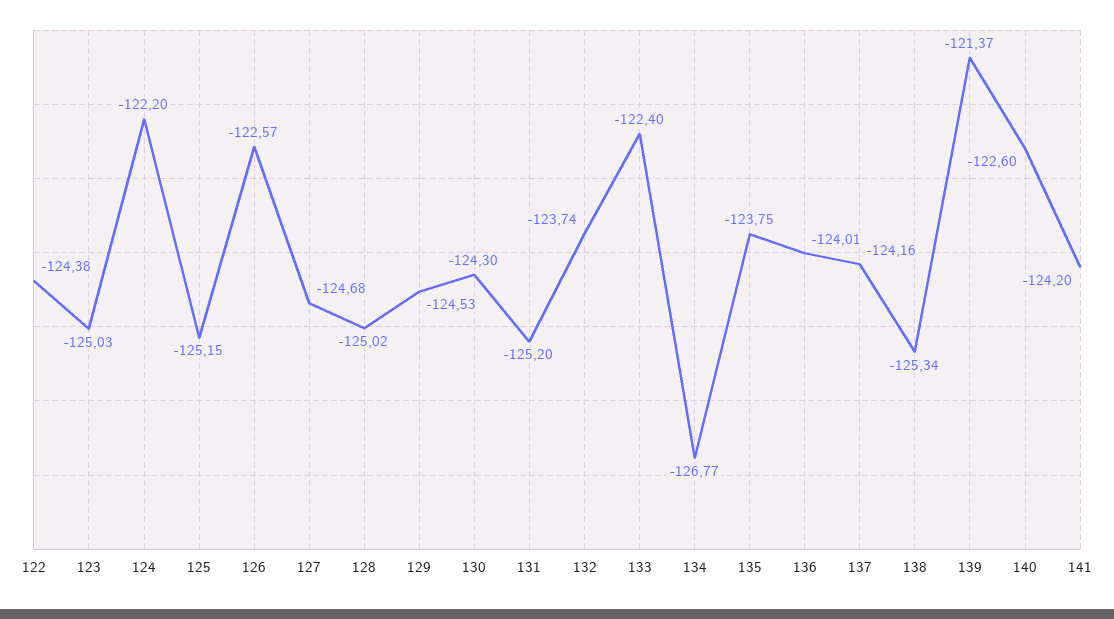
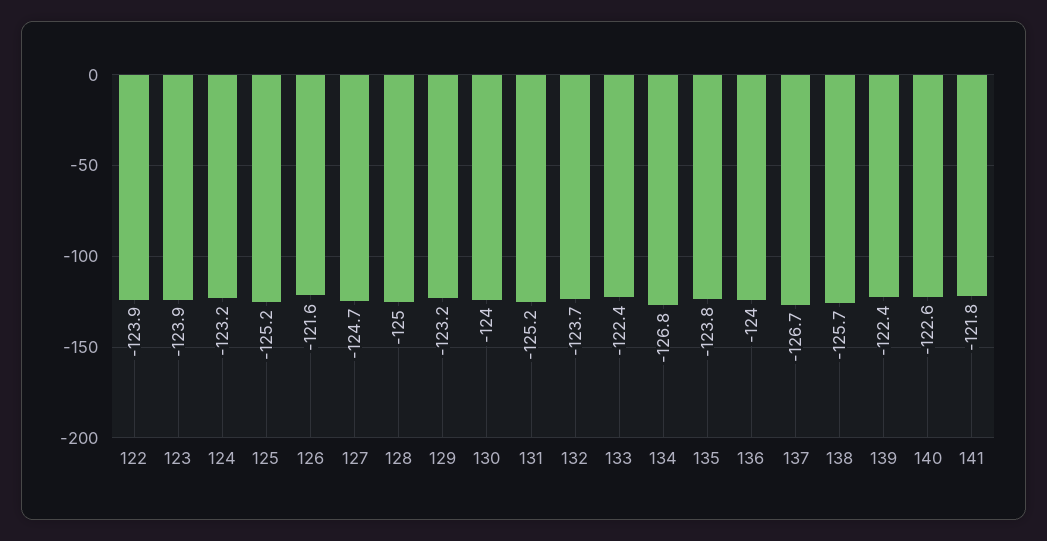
122: -124.38 -> -123.9
123: -125.03 -> -123.9
124: -122.2 -> -123.2
126: -122.57 -> -121.6
129: -124.53 -> -123.2
130: -124.3 -> -124
137: -124.16 -> -126.7
138: -125.34 -> -125.7
139: -121.37 -> -122.4
141: -124.2 -> -121.8

